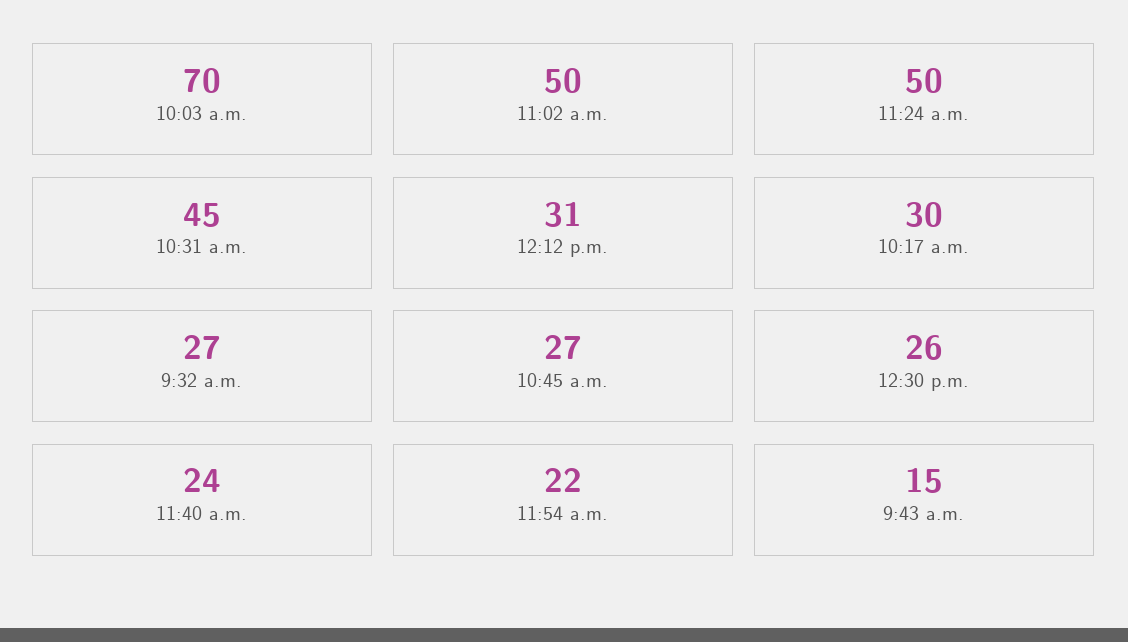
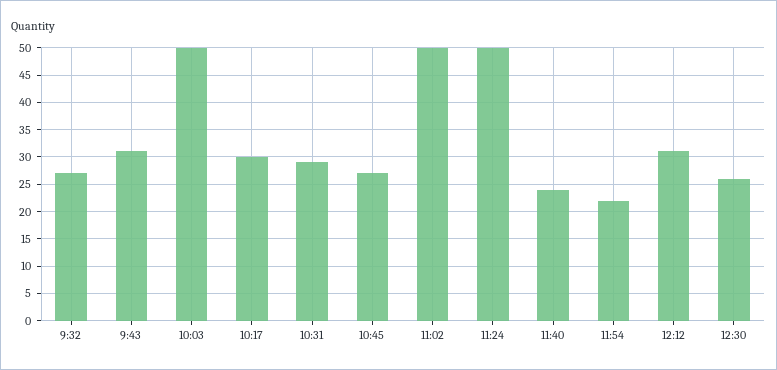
10:03 a.m.: 70 -> 50
10:31 a.m.: 45 -> 30
9:43 a.m.: 15 -> 30

